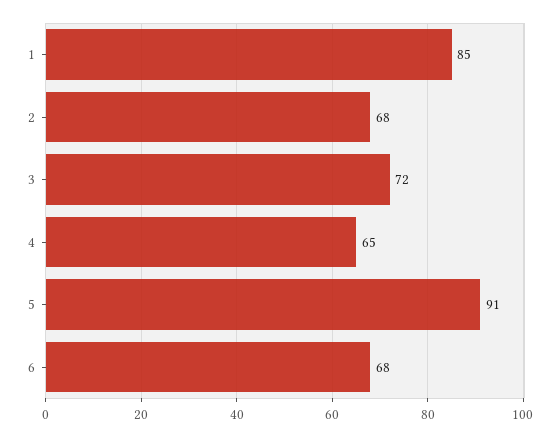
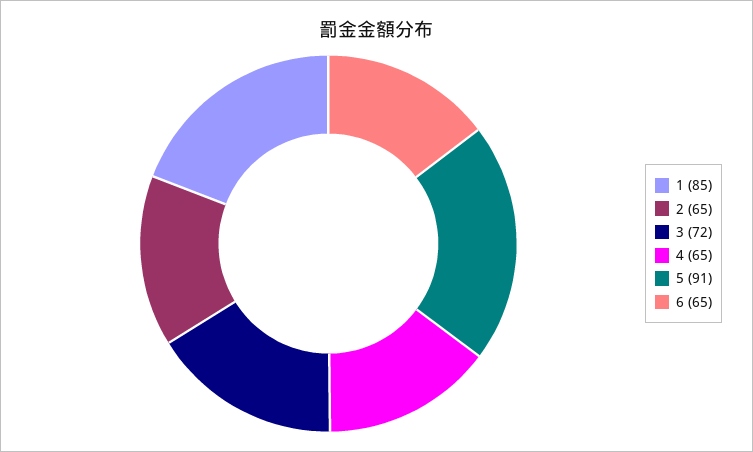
2: 68 -> 65
6: 68 -> 65

